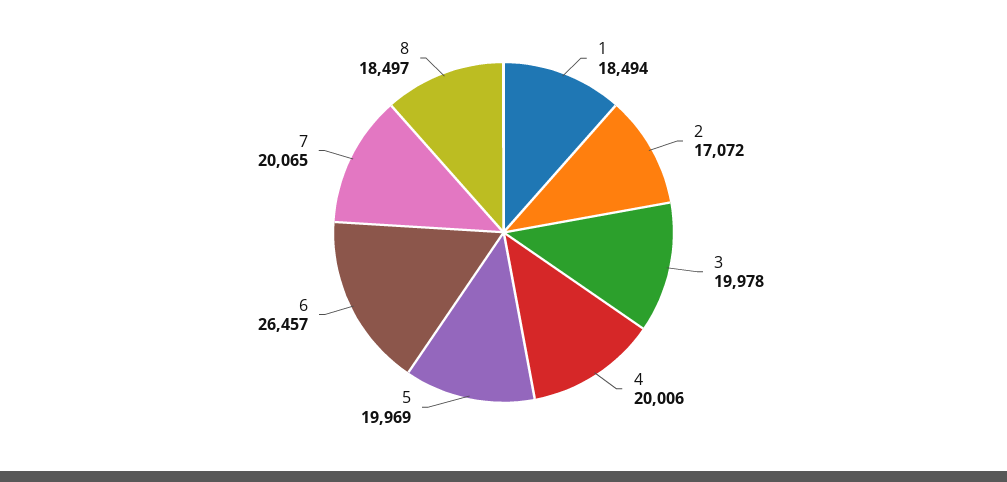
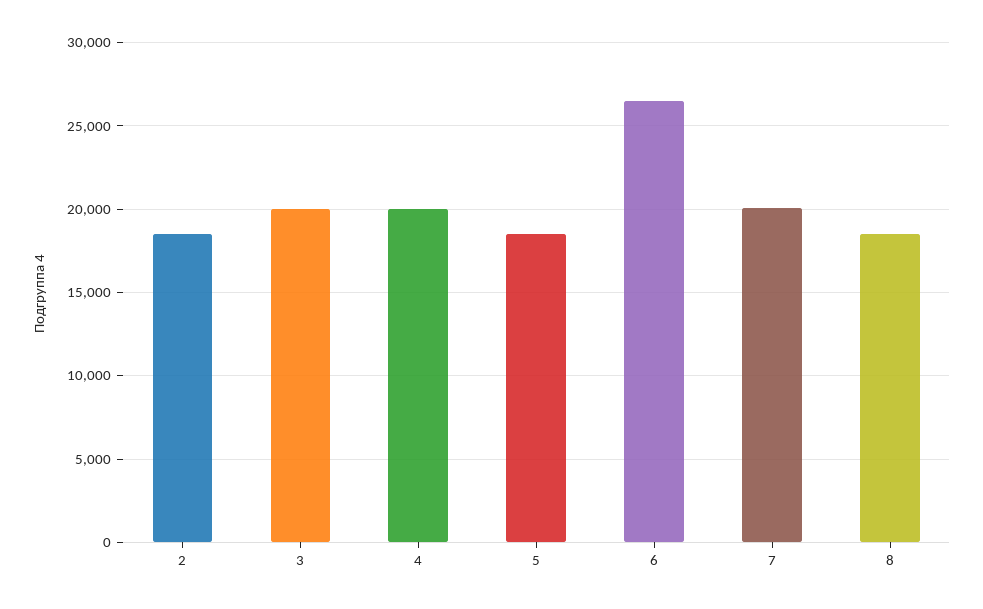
1: 18494 -> none
2: 17072 -> 18500
5: 19969 -> 18500

